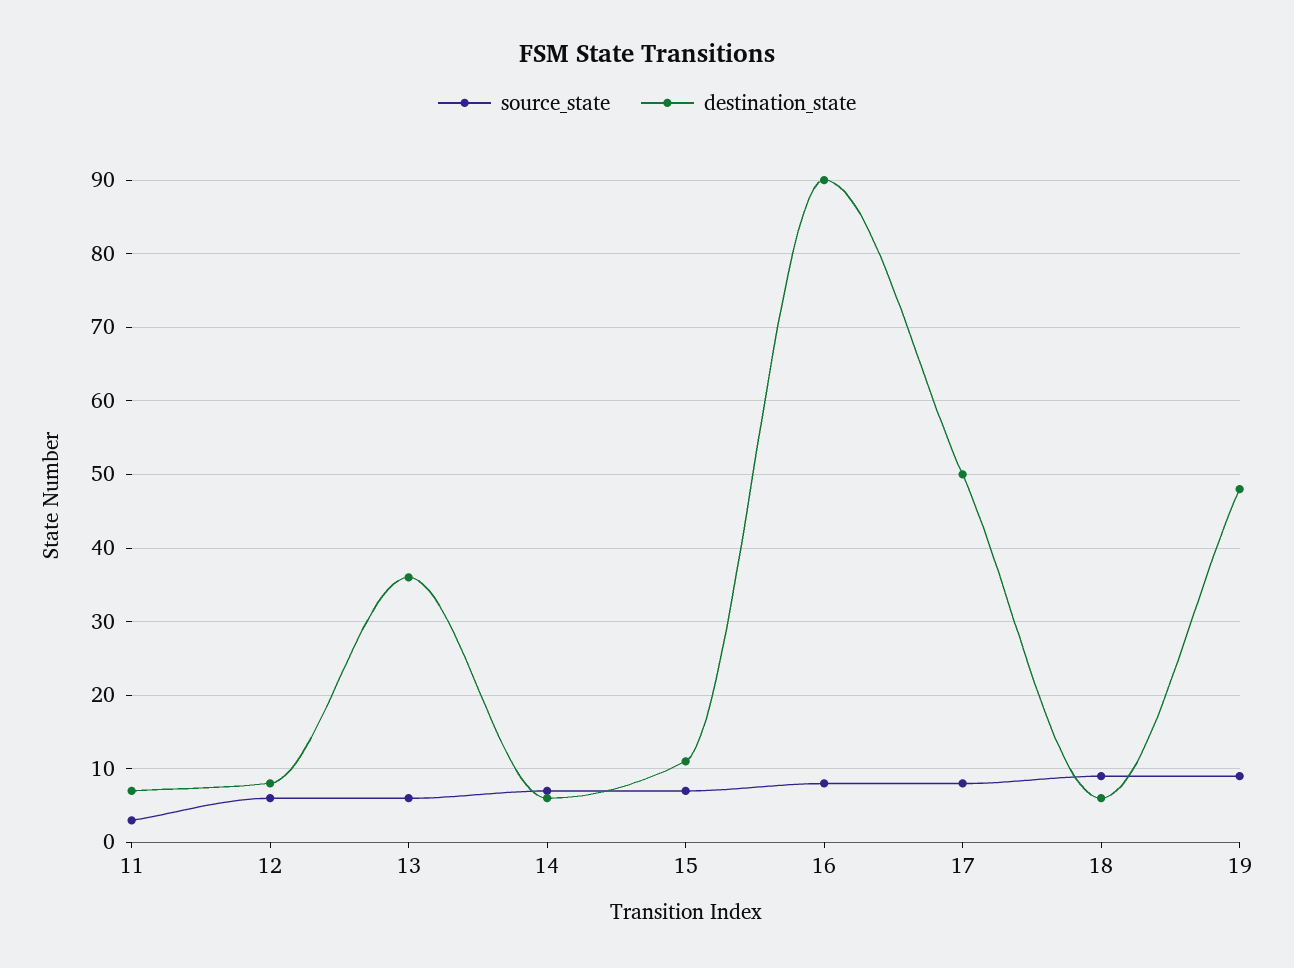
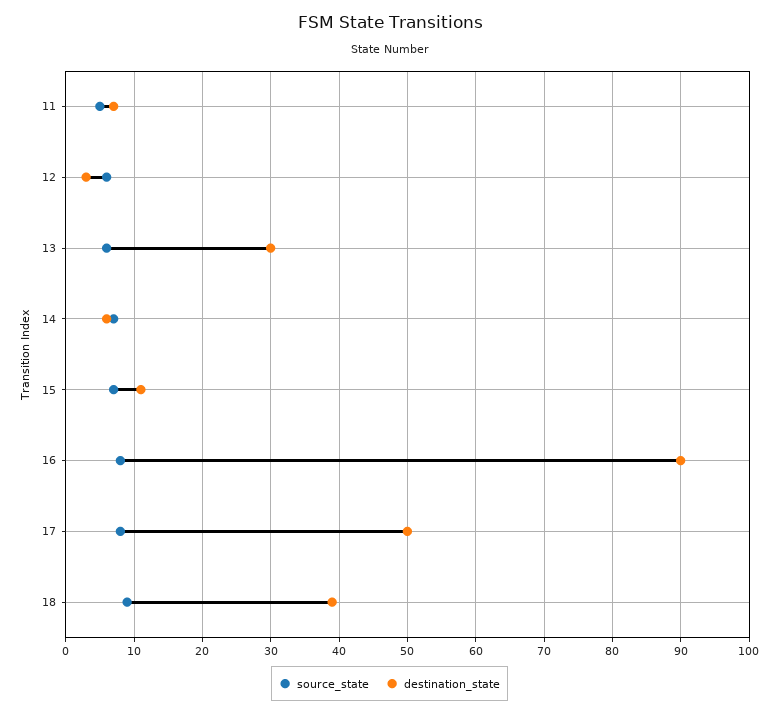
source_state, 11: 3 -> 5
destination_state, 12: 8 -> 3
destination_state, 13: 36 -> 30
destination_state, 18: 6 -> 39
source_state, 19: 9 -> none
destination_state, 19: 48 -> none

